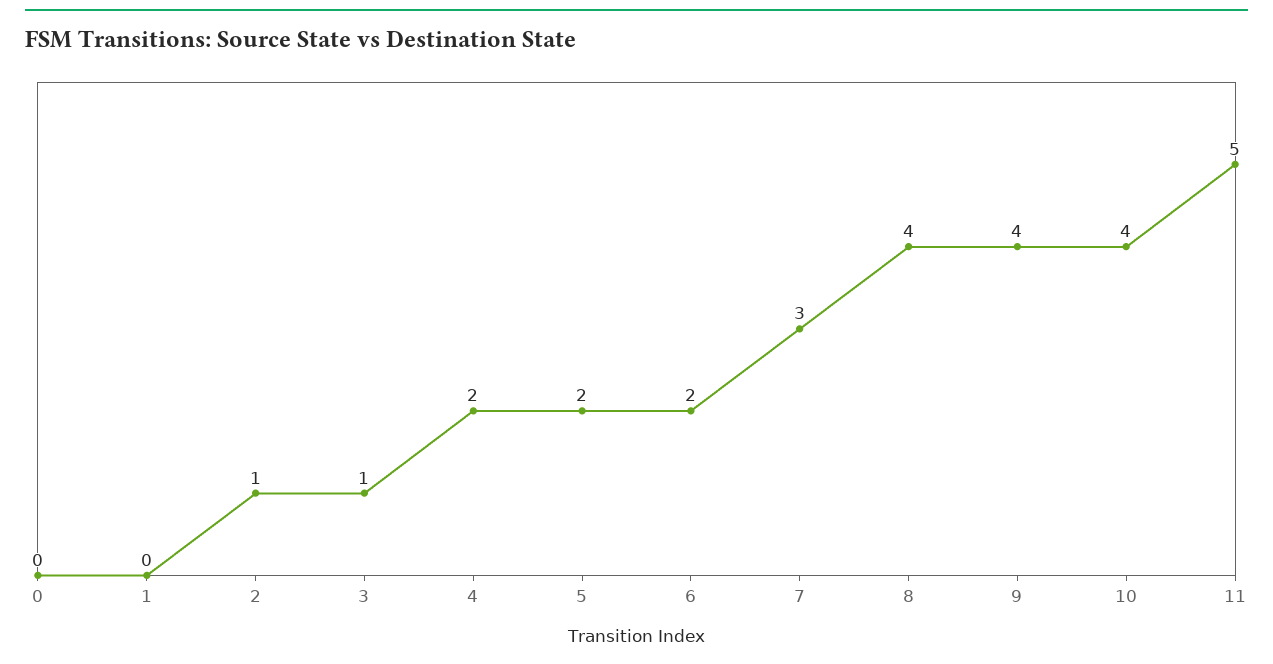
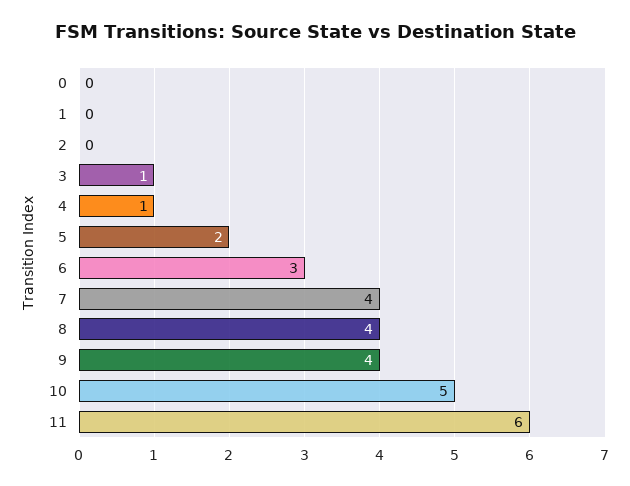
2: 1 -> 0
4: 2 -> 1
6: 2 -> 3
7: 3 -> 4
10: 4 -> 5
11: 5 -> 6

